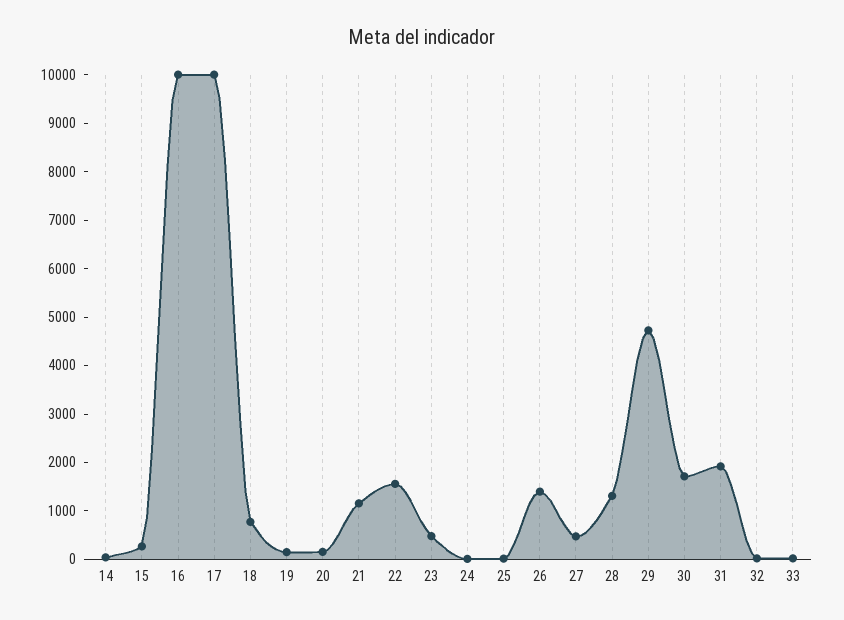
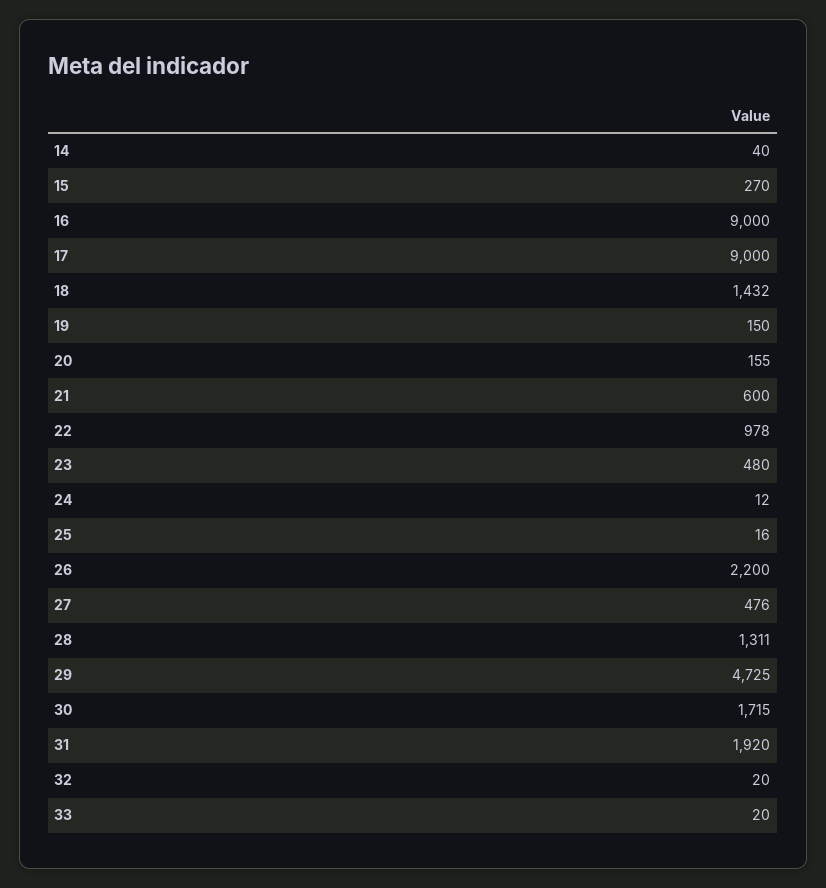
16: 10000 -> 9000
17: 10000 -> 9000
18: 800 -> 1432
21: 1200 -> 600
22: 1600 -> 978
26: 1400 -> 2200

